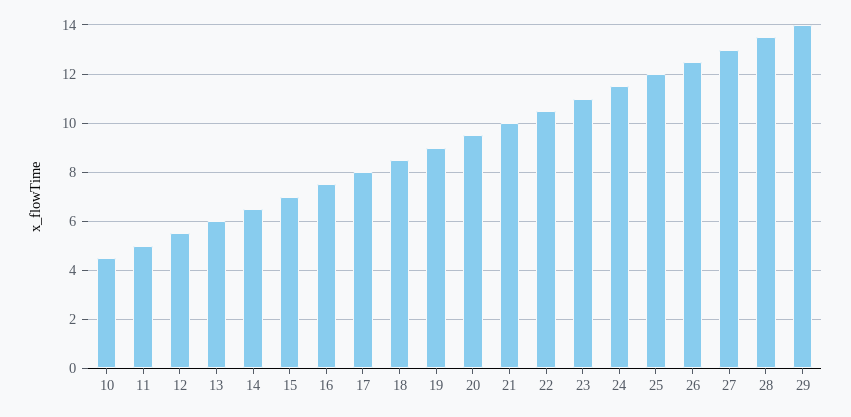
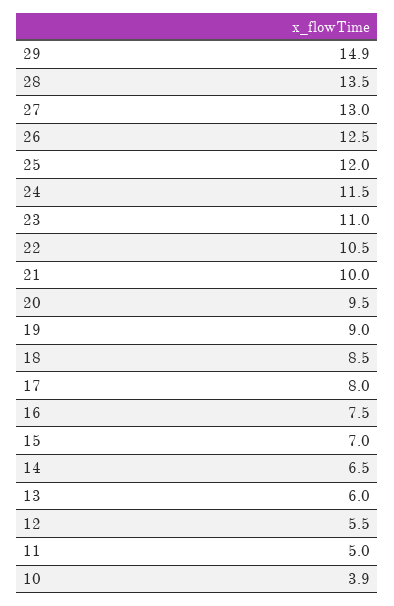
10: 4.5 -> 3.9
29: 14 -> 14.9

